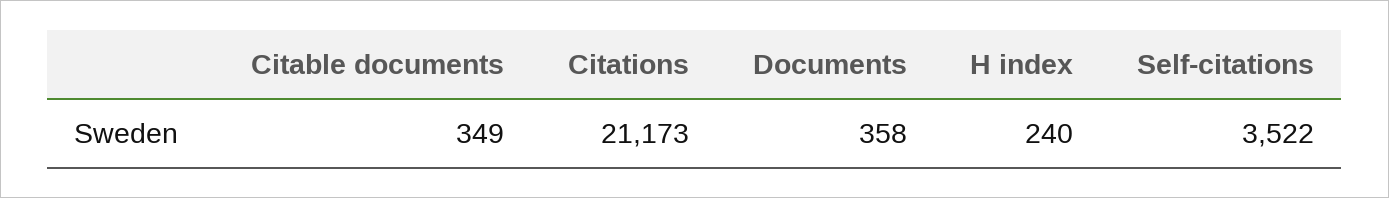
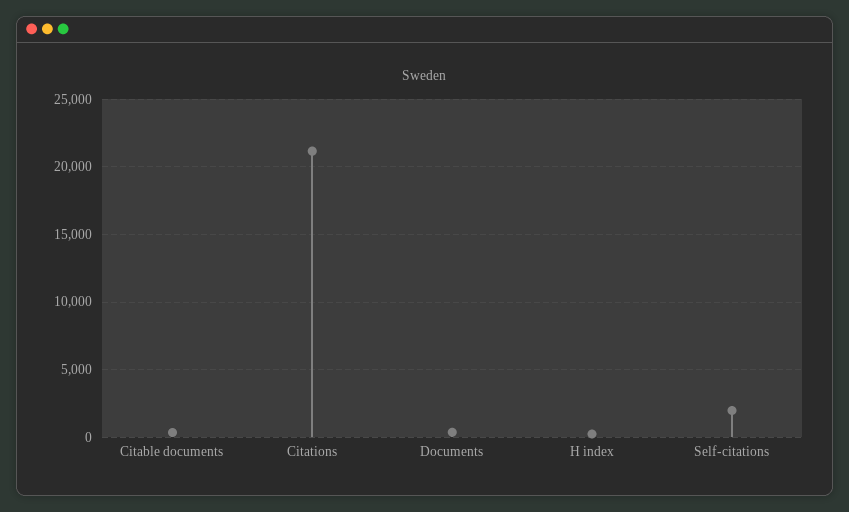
Self-citations: 3522 -> 2000

